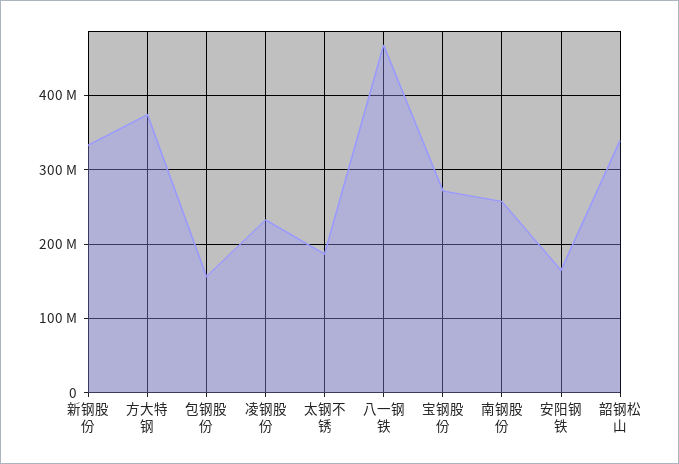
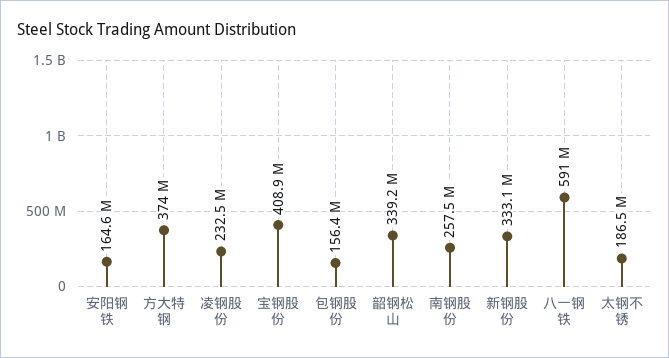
八一钢铁: 470000000 -> 591000000
宝钢股份: 270000000 -> 408900000

